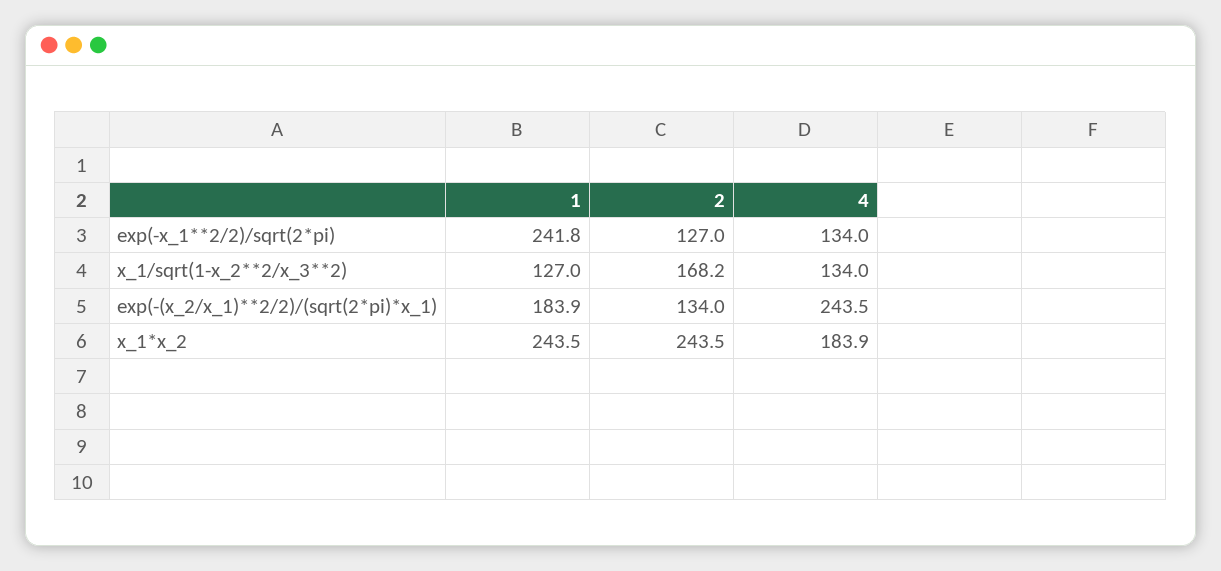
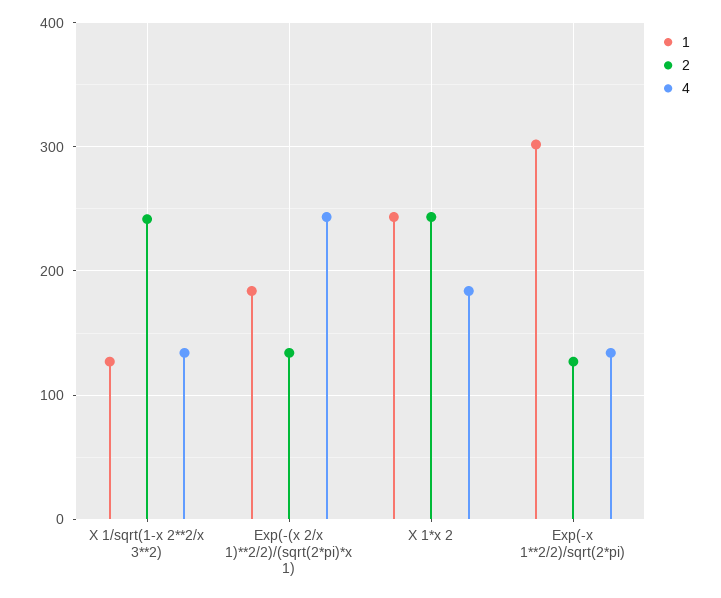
1, exp(-x_1**2/2)/sqrt(2*pi): 241.8 -> 300
2, x_1/sqrt(1-x_2**2/x_3**2): 168.2 -> 240

